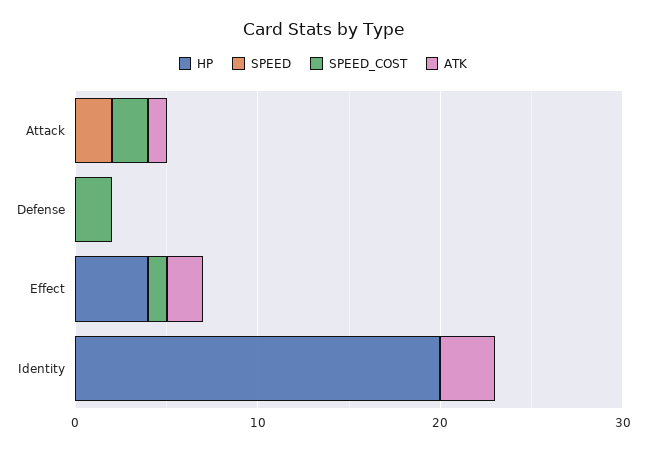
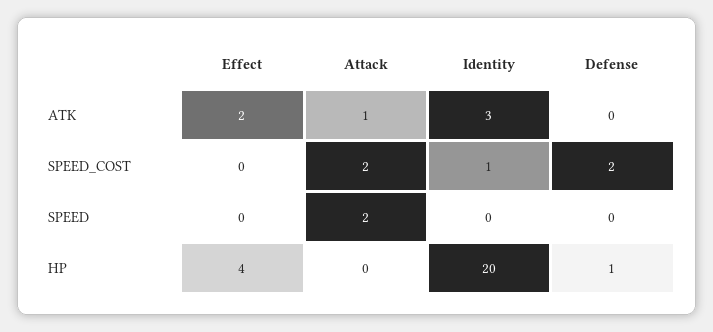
HP, Defense: 0 -> 1
SPEED_COST, Effect: 1 -> 0
SPEED_COST, Identity: 0 -> 1

